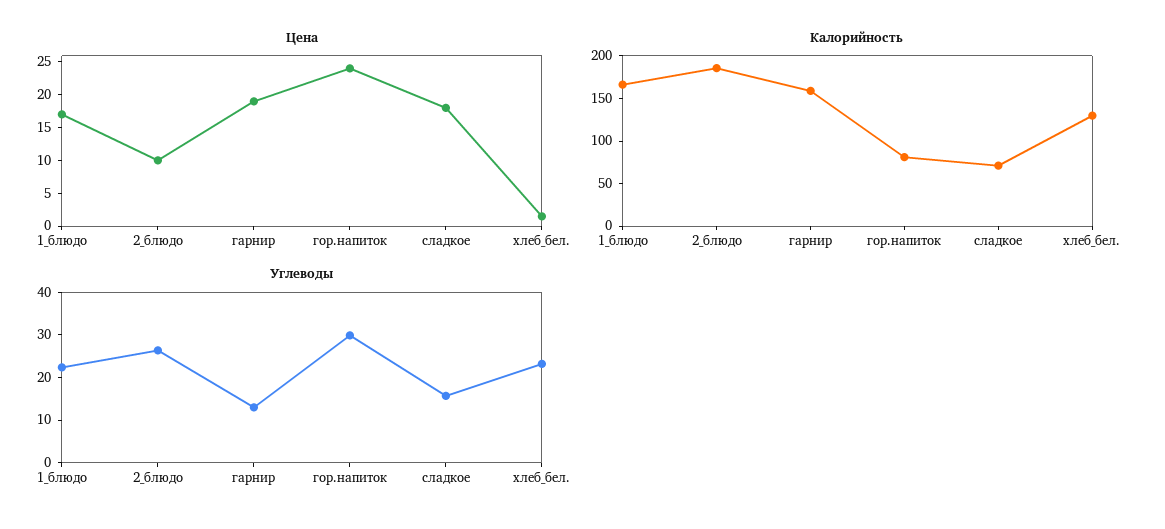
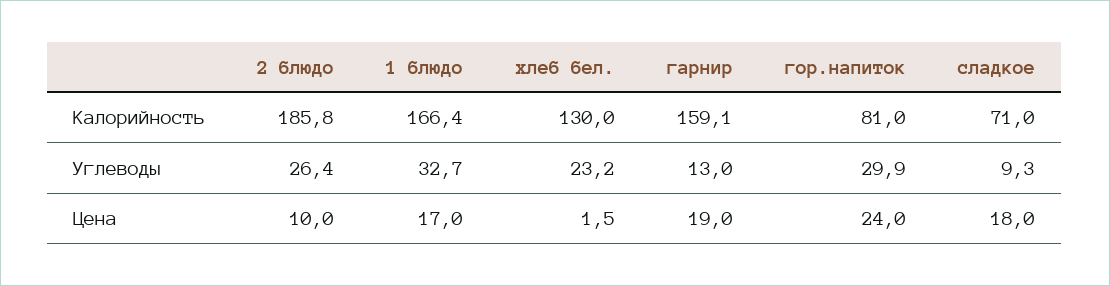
Углеводы, 1_блюдо: 22 -> 32.7
Углеводы, сладкое: 16 -> 9.3

